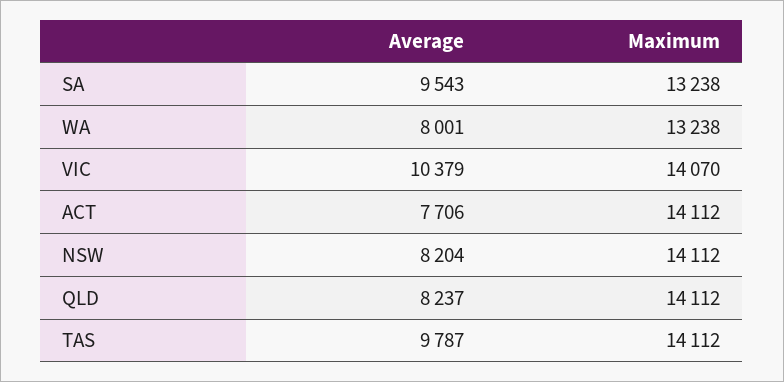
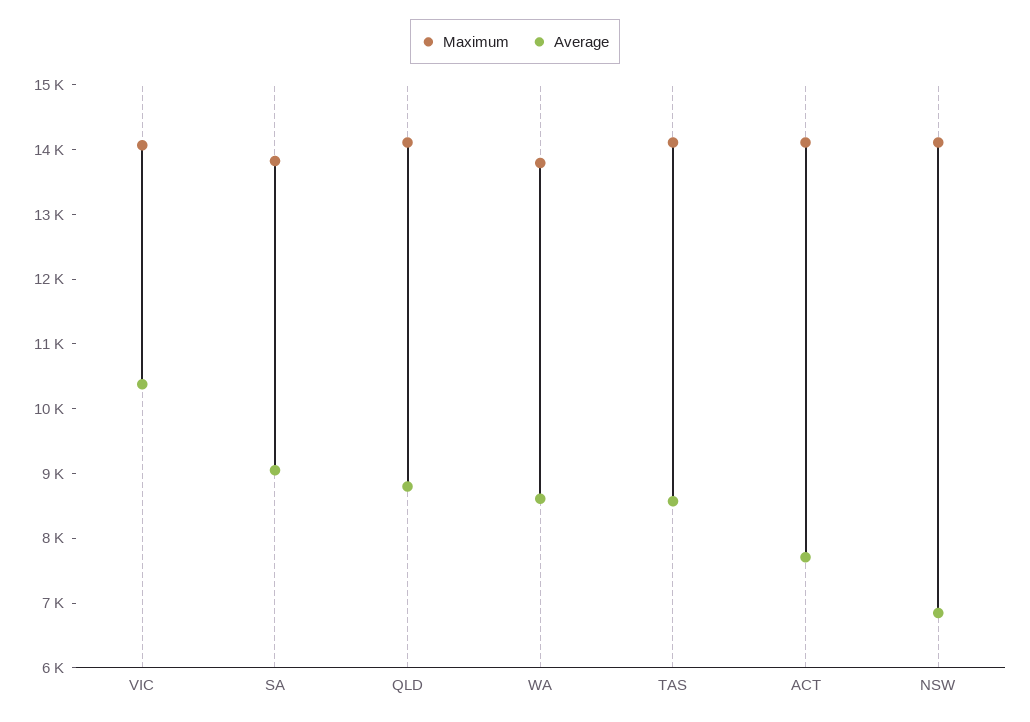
Average, SA: 9543 -> 9000
Maximum, SA: 13238 -> 13800
Average, WA: 8001 -> 8600
Maximum, WA: 13238 -> 13800
Average, NSW: 8204 -> 6800
Average, QLD: 8237 -> 8800
Average, TAS: 9787 -> 8600

